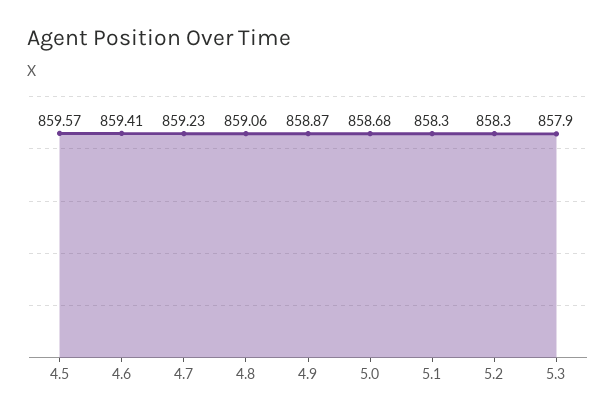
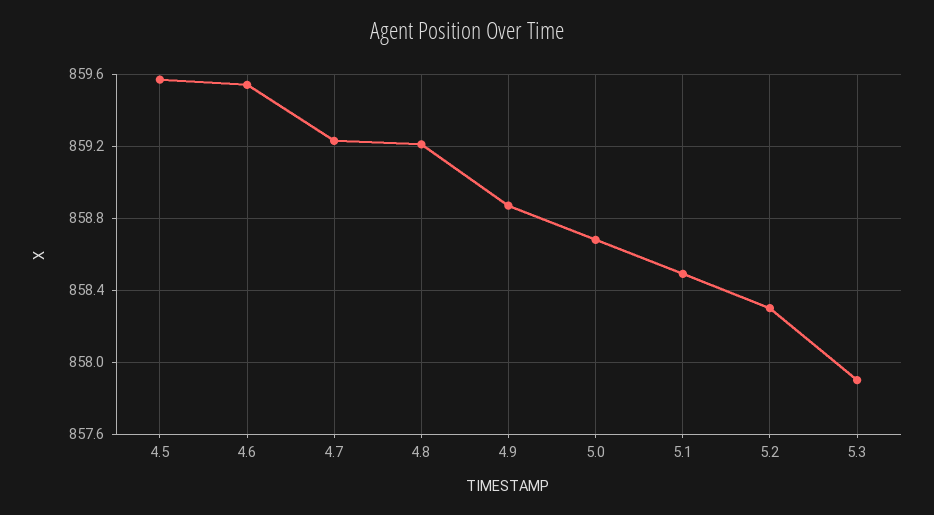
4.6: 859.41 -> 859.55
4.8: 859.06 -> 859.2
5.1: 858.3 -> 858.5

